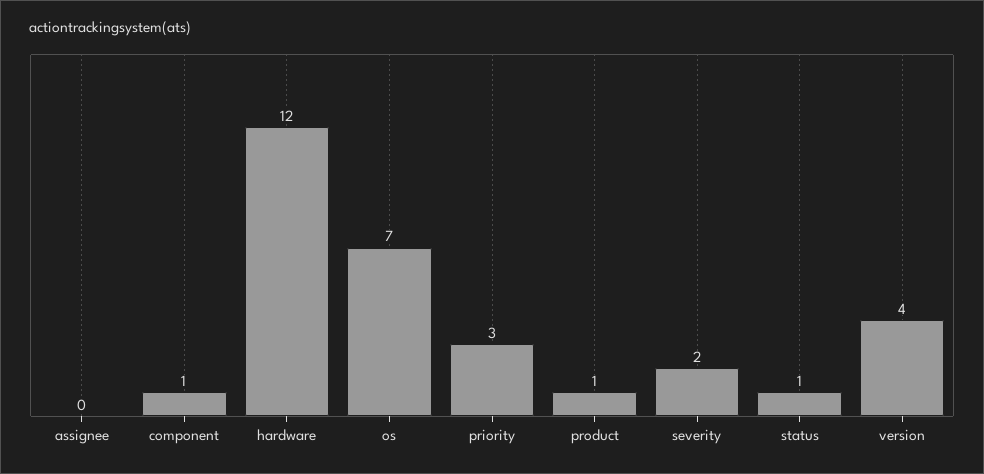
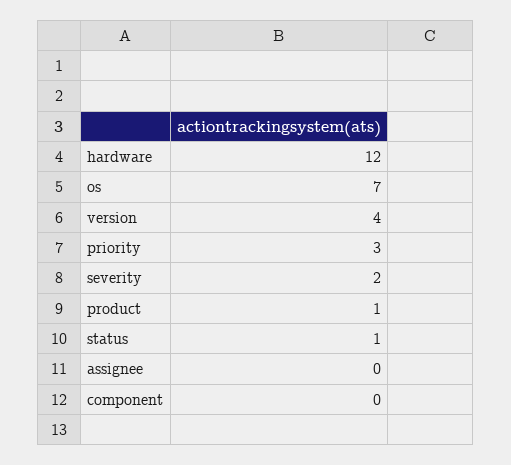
component: 1 -> 0

